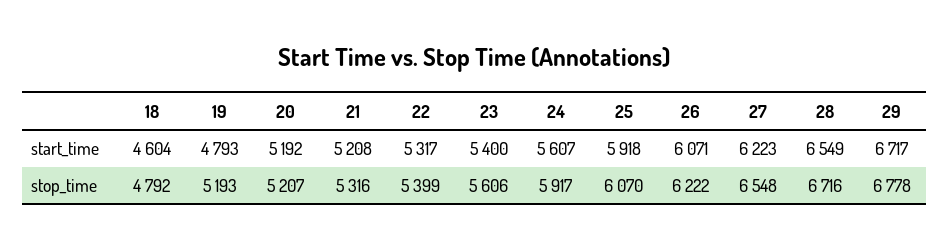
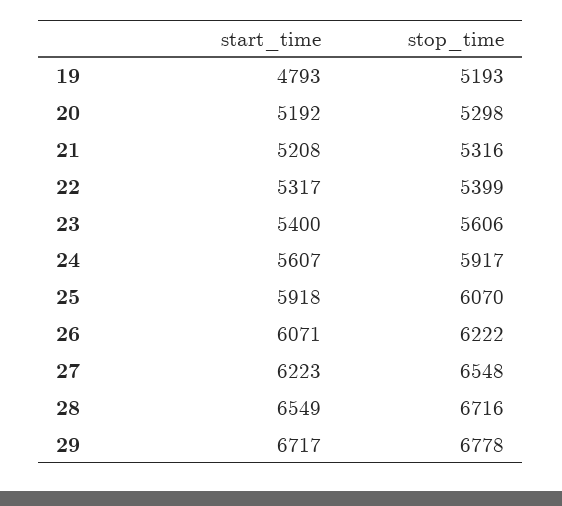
18, start_time: 4604 -> none
18, stop_time: 4792 -> none
20, stop_time: 5207 -> 5298

